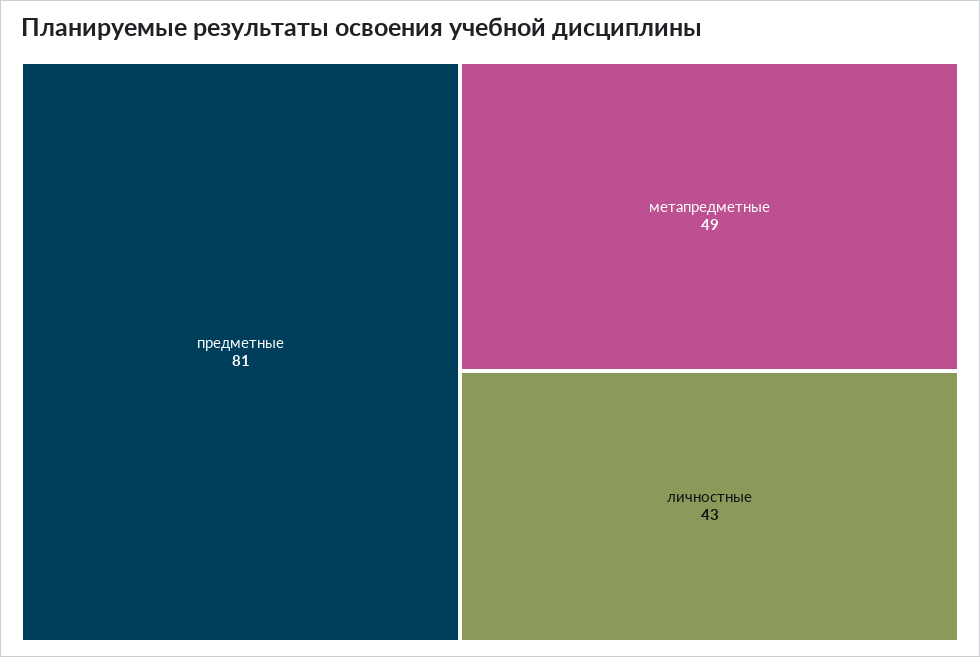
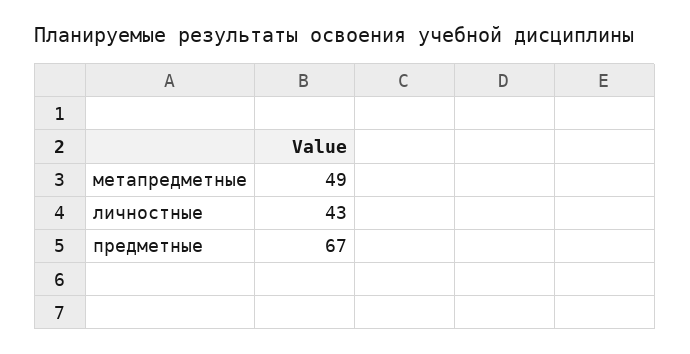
предметные: 81 -> 67

